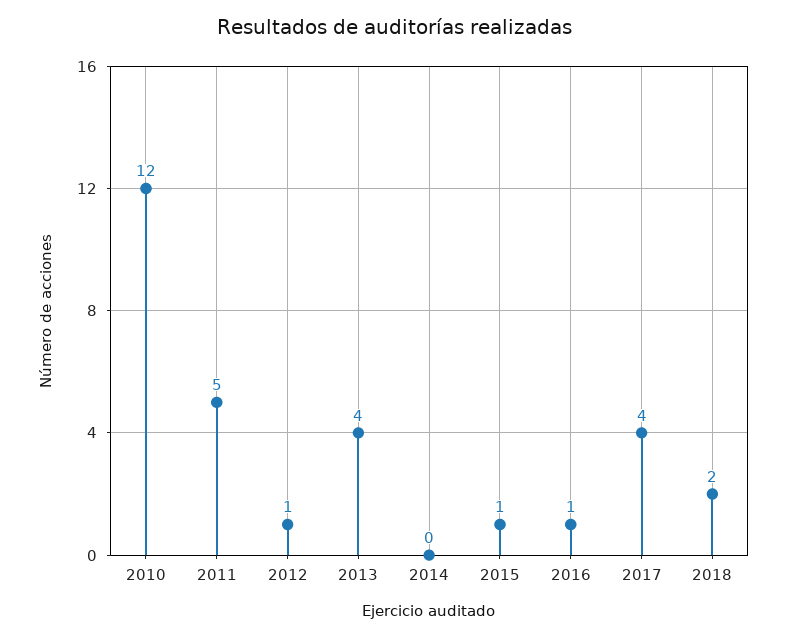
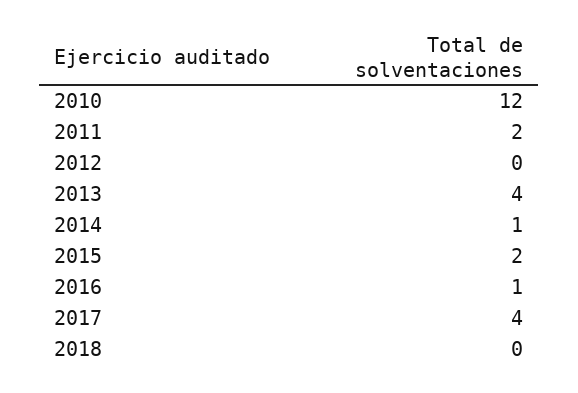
2011: 5 -> 2
2012: 1 -> 0
2014: 0 -> 1
2015: 1 -> 2
2018: 2 -> 0

